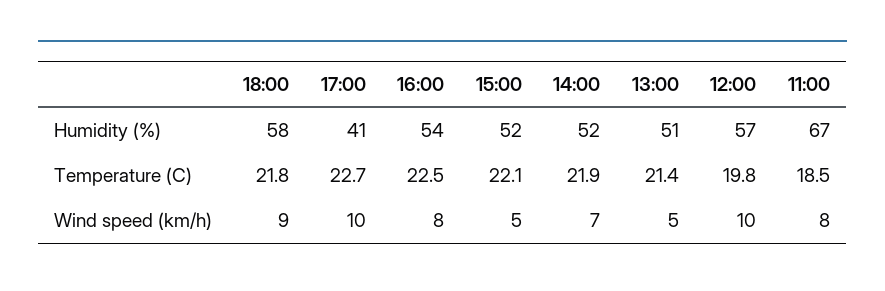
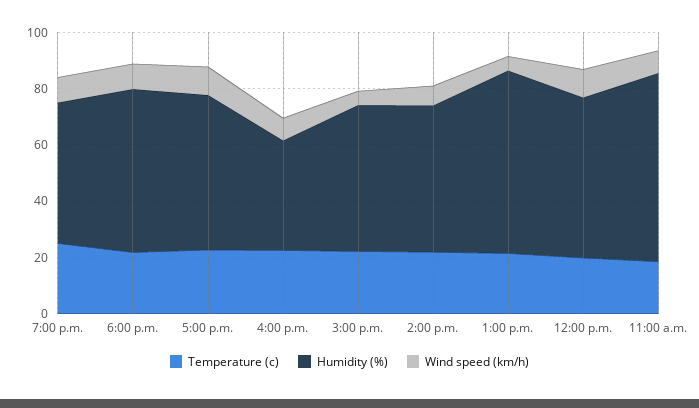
Humidity (%), 17:00: 41 -> 55
Humidity (%), 16:00: 54 -> 40
Humidity (%), 13:00: 51 -> 65
Temperature (C), 7:00 p.m.: none -> 25
Humidity (%), 7:00 p.m.: none -> 50
Wind speed (km/h), 7:00 p.m.: none -> 10

